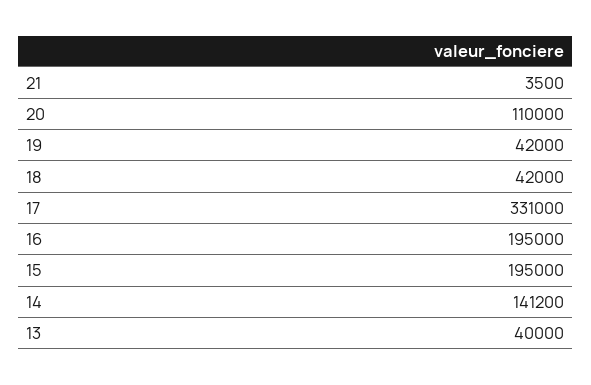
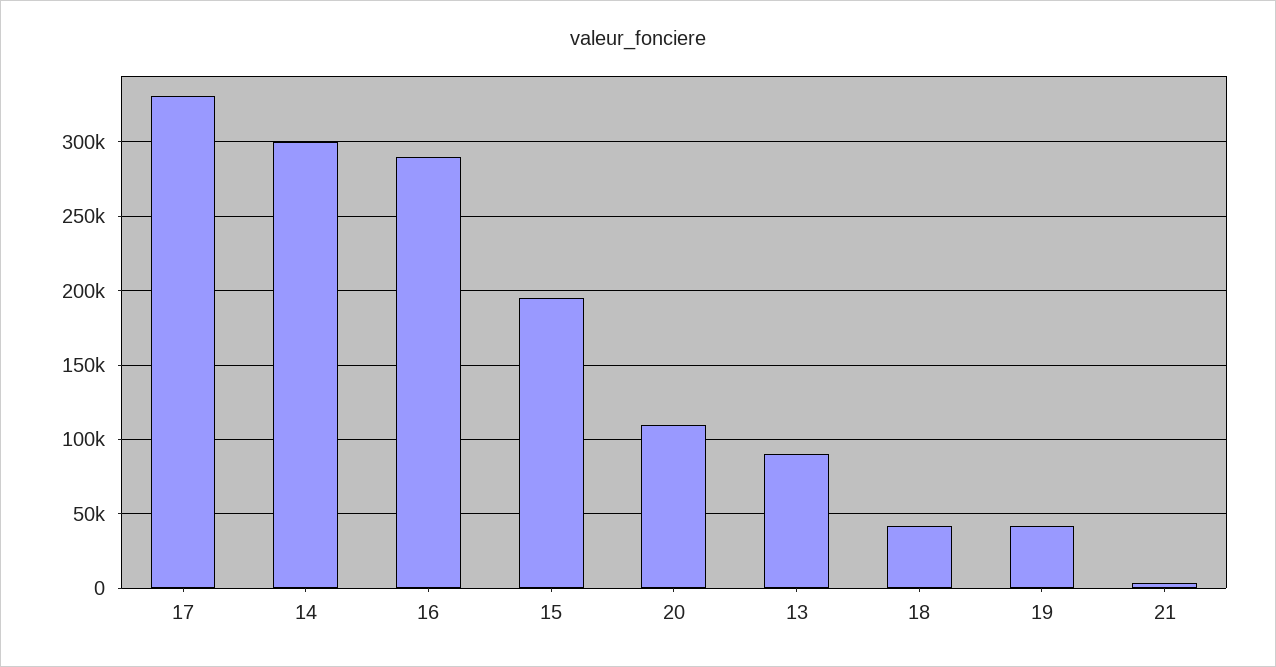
16: 195000 -> 290000
14: 141200 -> 300000
13: 40000 -> 90000

